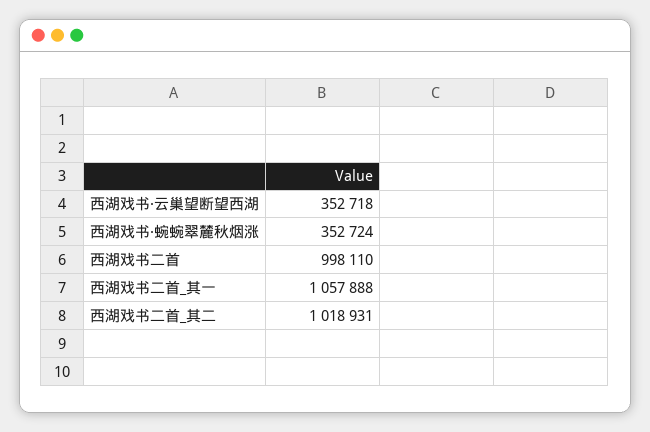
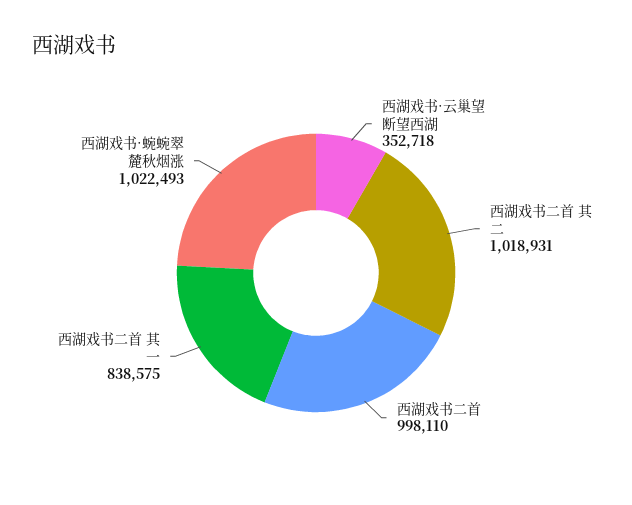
西湖戏书·蜿蜿翠麓秋烟涨: 352724 -> 1022493
西湖戏书二首_其一: 1057888 -> 838575

